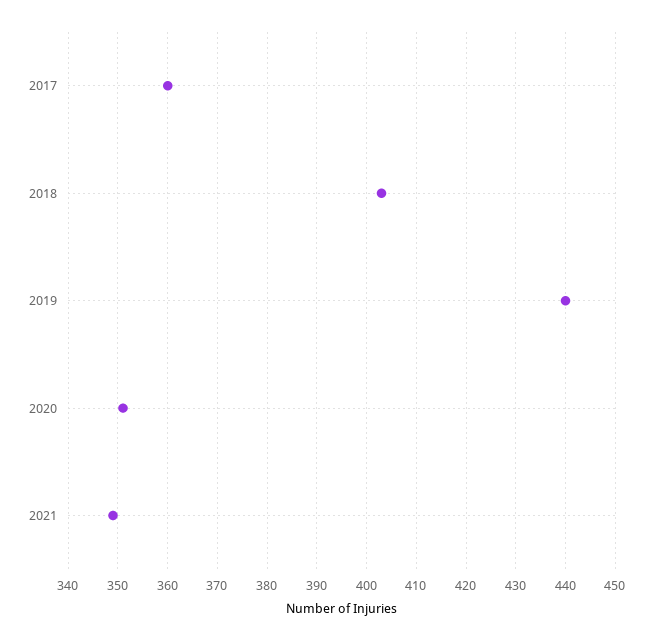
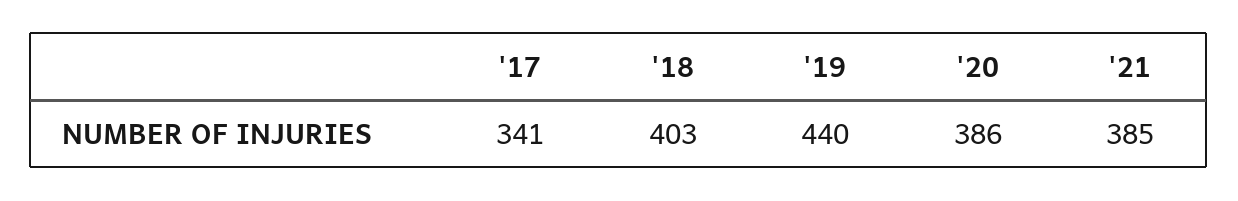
2017: 360 -> 341
2020: 350 -> 386
2021: 350 -> 385

